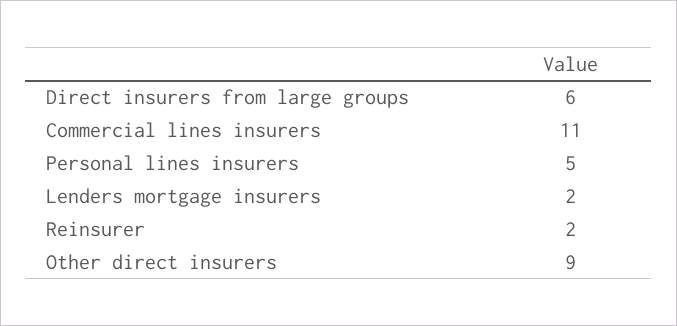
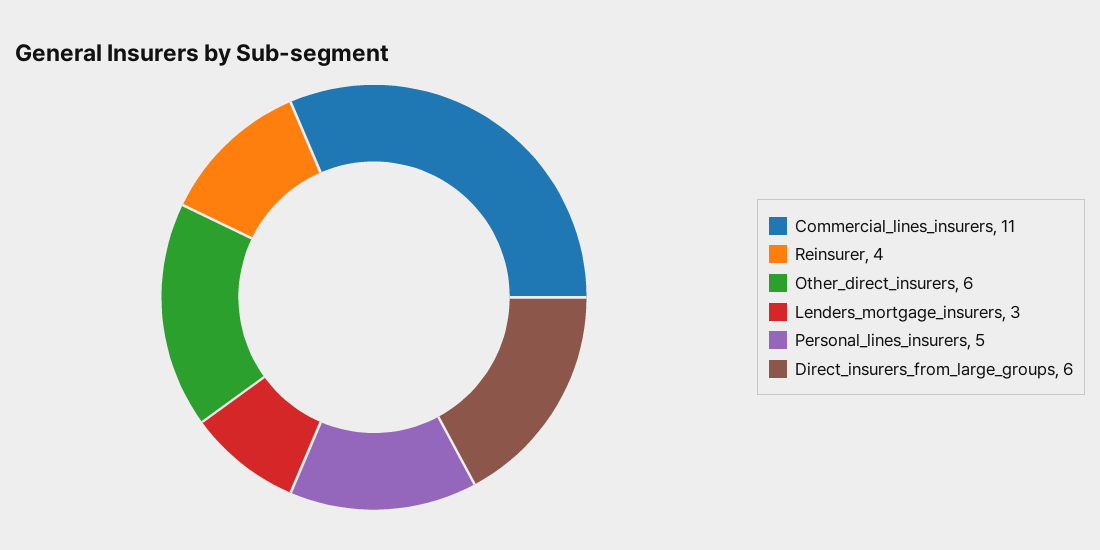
Lenders mortgage insurers: 2 -> 3
Reinsurer: 2 -> 4
Other direct insurers: 9 -> 6

